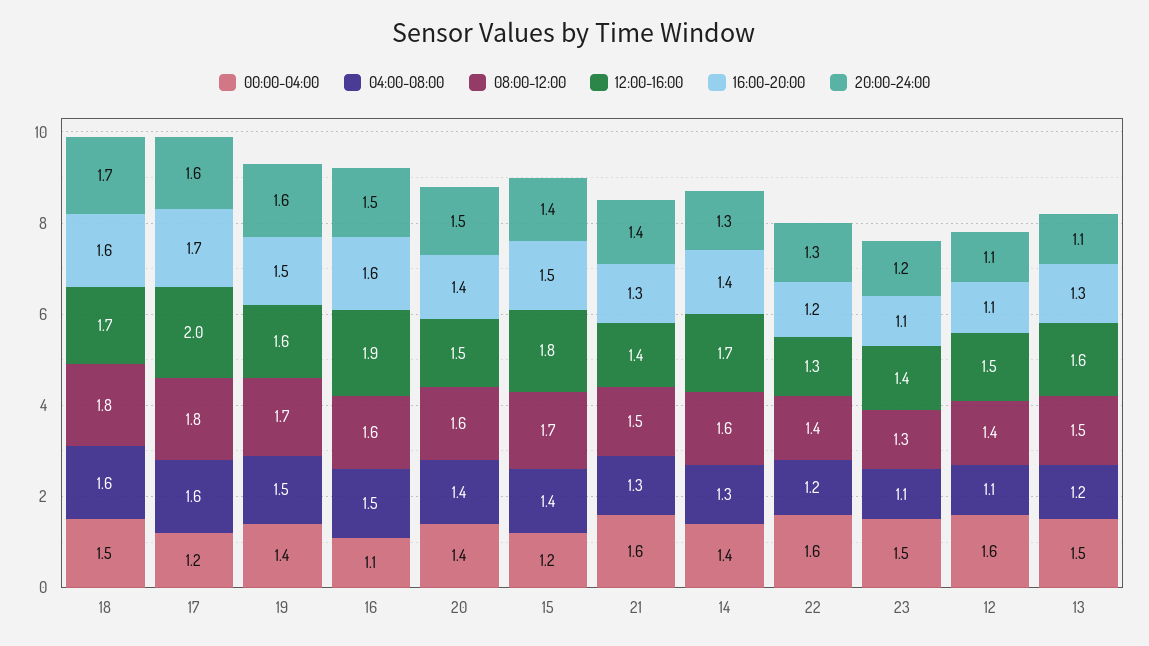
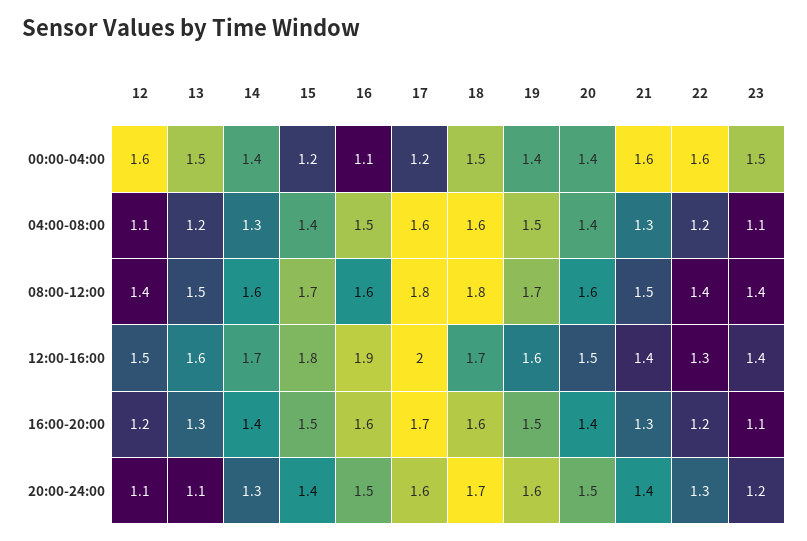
08:00-12:00, 23: 1.3 -> 1.4
16:00-20:00, 12: 1.1 -> 1.2

